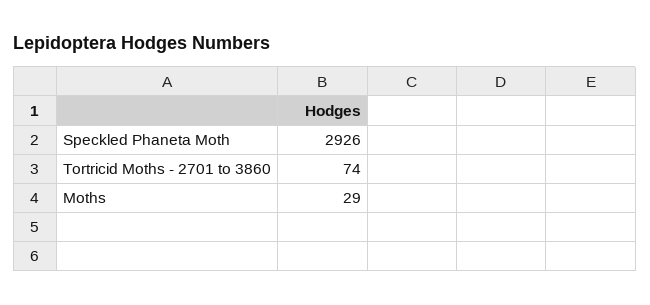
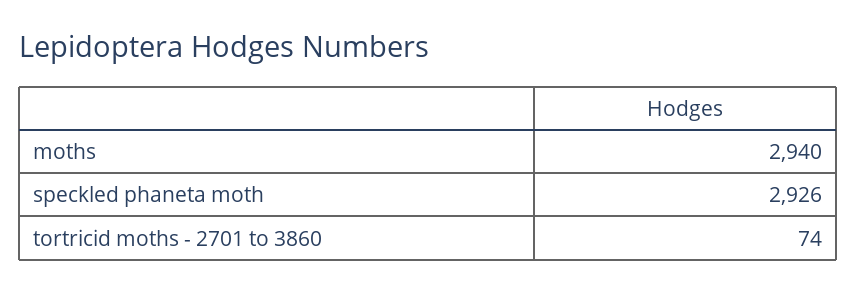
Moths: 29 -> 2940

